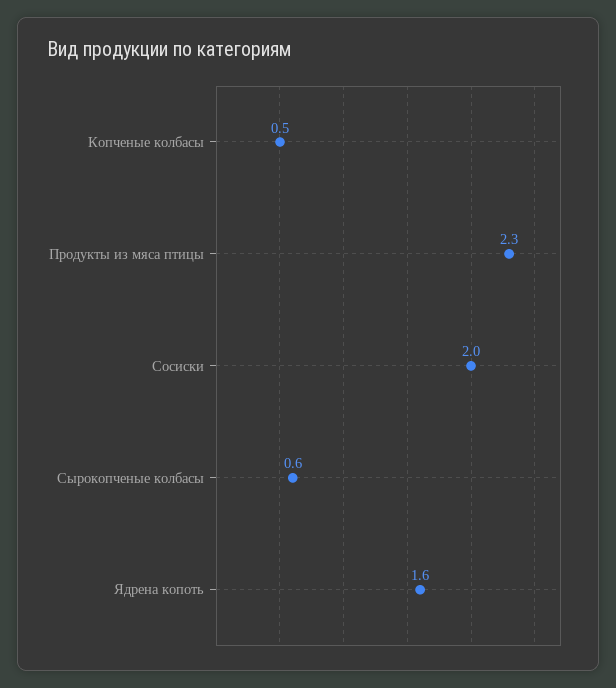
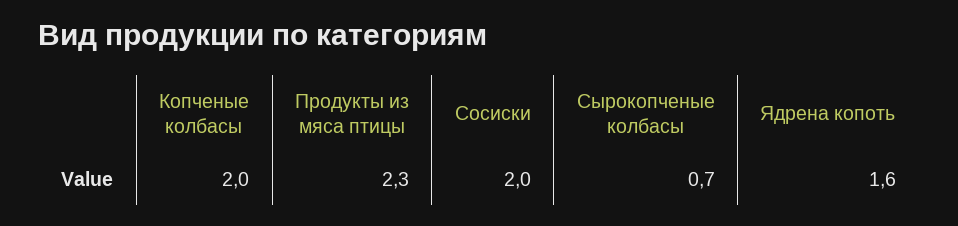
Копченые колбасы: 0.5 -> 2
Сырокопченые колбасы: 0.6 -> 0.7

